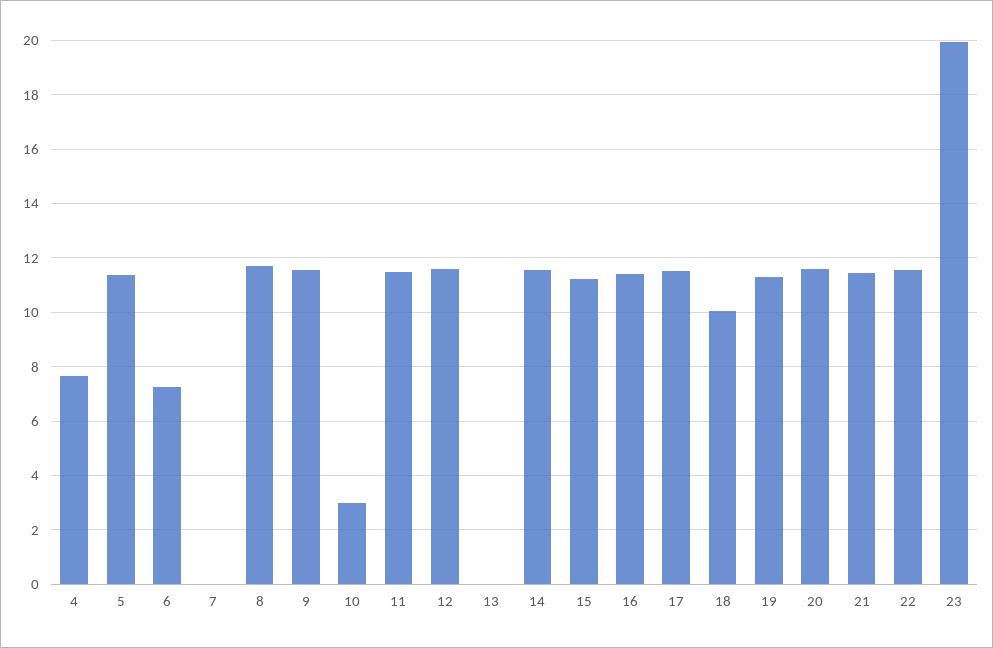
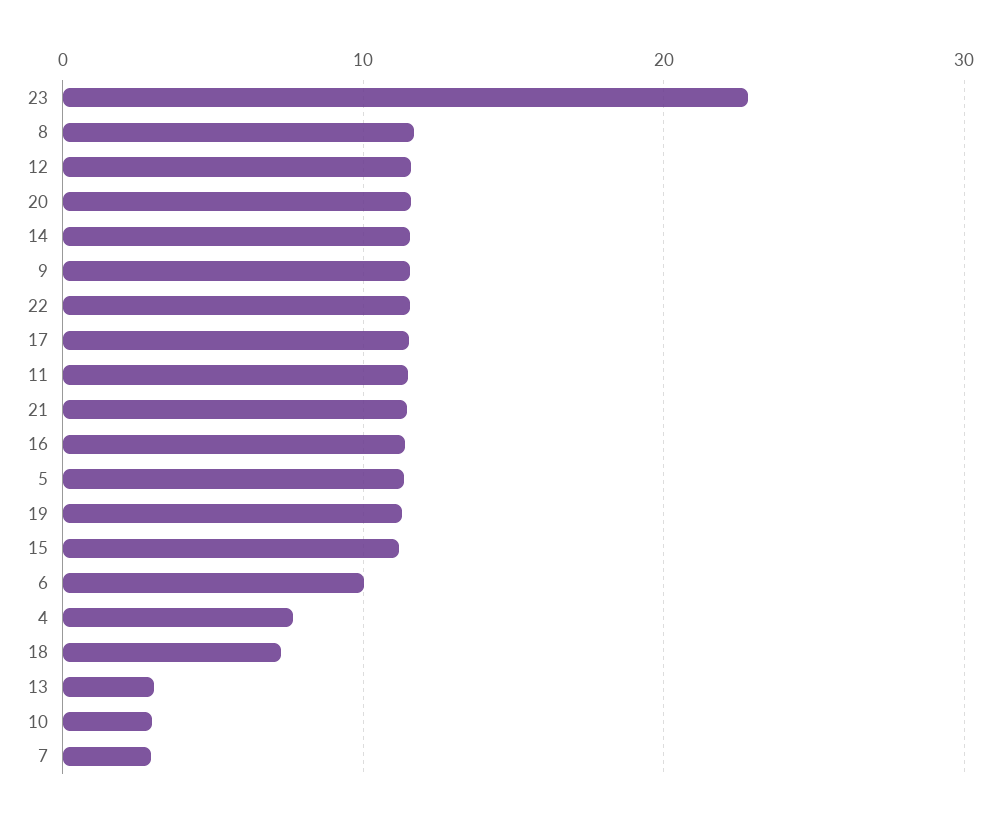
6: 7.25 -> 10
7: 0 -> 3
13: 0 -> 3
18: 10 -> 7
23: 20 -> 23

